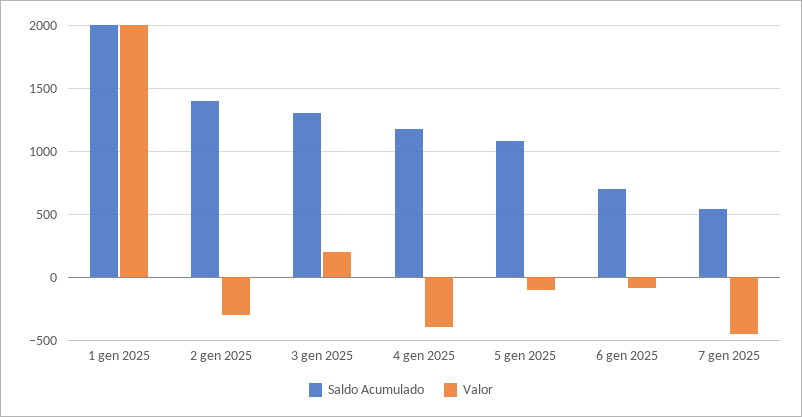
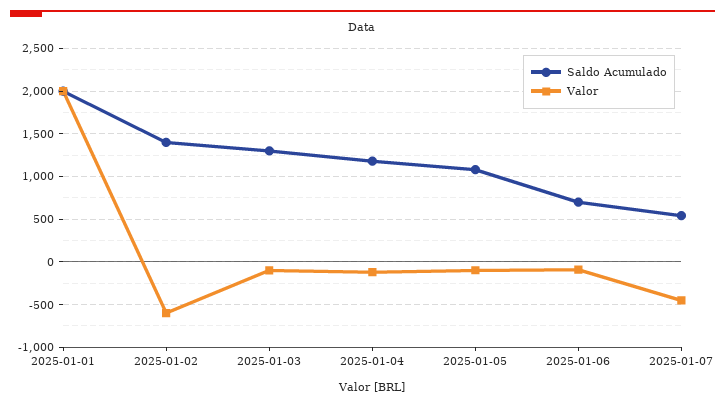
Valor, 2 gen 2025: -300 -> -600
Valor, 3 gen 2025: 200 -> -100
Valor, 4 gen 2025: -400 -> -100

